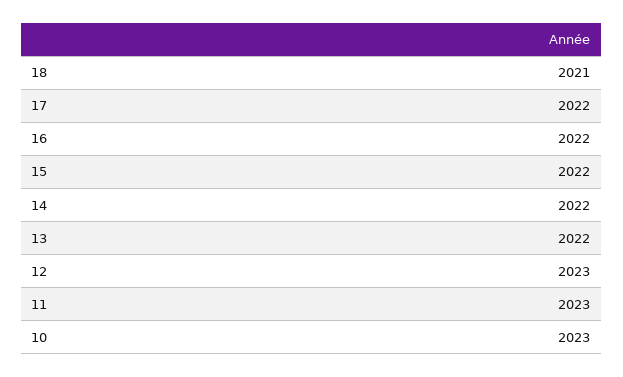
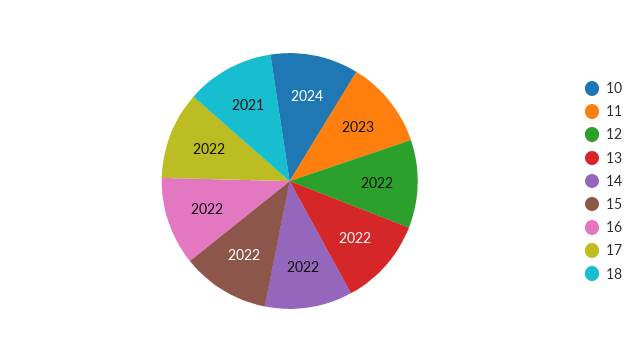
12: 2023 -> 2022
10: 2023 -> 2024

